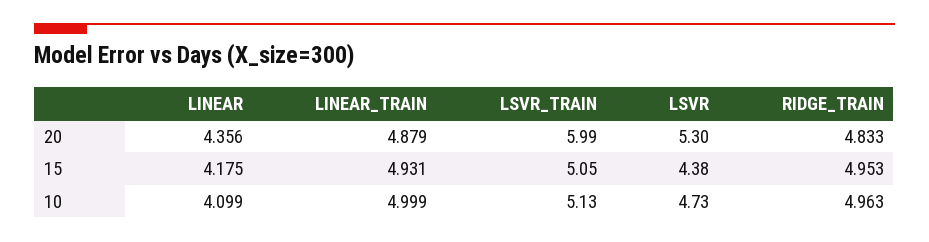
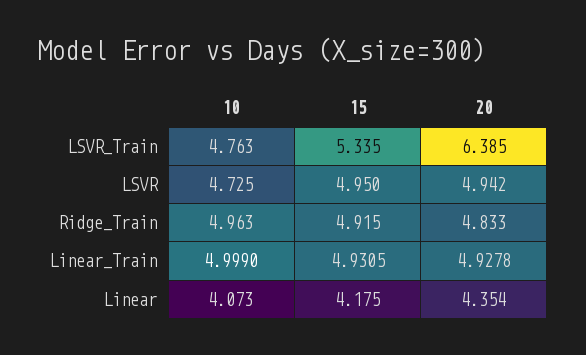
LINEAR, 20: 4.356 -> 4.354
LINEAR_TRAIN, 20: 4.879 -> 4.9278
LSVR_TRAIN, 20: 5.99 -> 6.385
LSVR, 20: 5.3 -> 4.942
LSVR_TRAIN, 15: 5.05 -> 5.335
LSVR, 15: 4.38 -> 4.95
RIDGE_TRAIN, 15: 4.953 -> 4.915
LINEAR, 10: 4.099 -> 4.073
LSVR_TRAIN, 10: 5.13 -> 4.763

